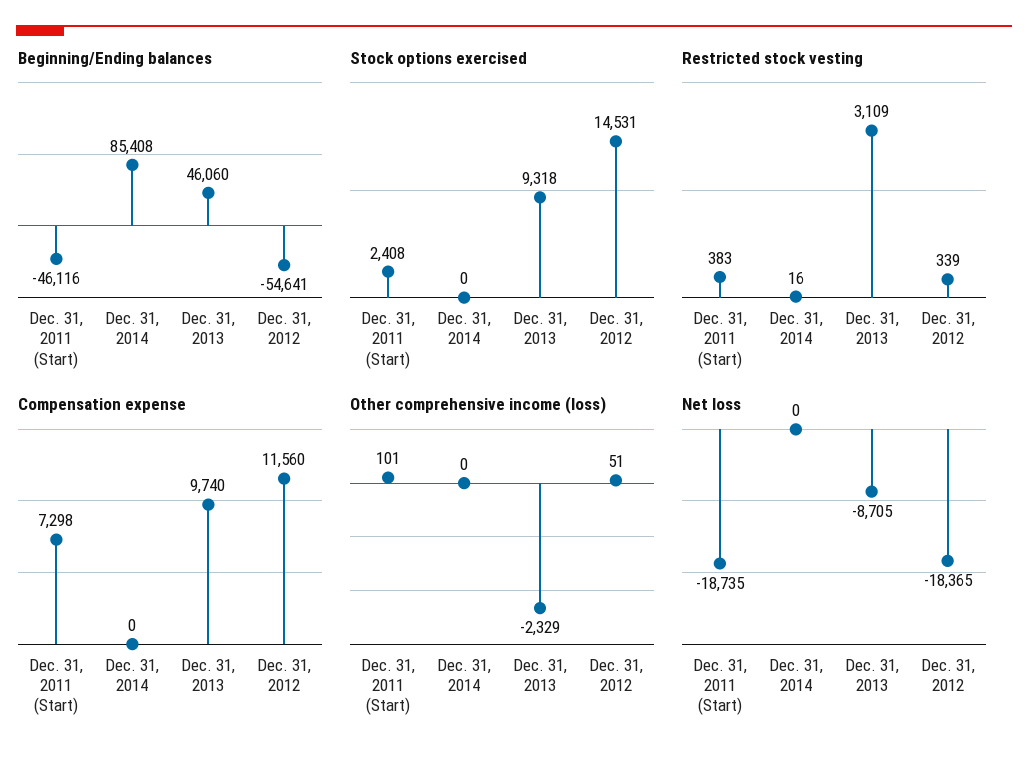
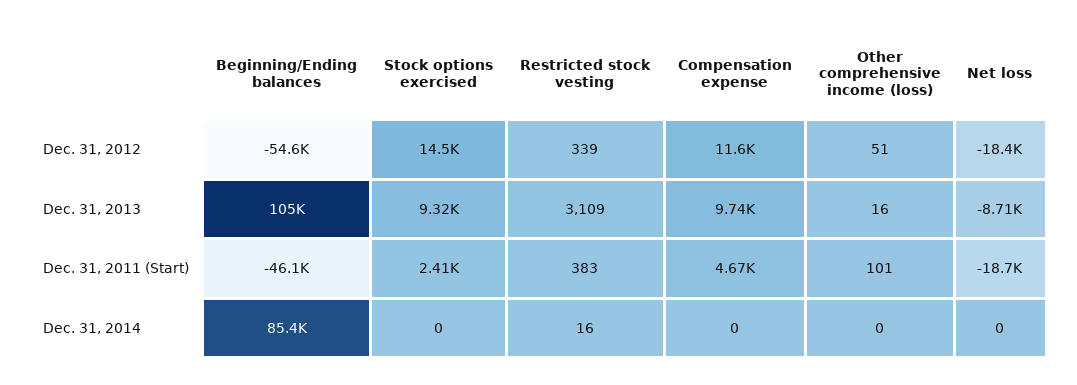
Beginning/Ending balances, Dec. 31, 2013: 46060 -> 105000
Compensation expense, Dec. 31, 2011 (Start): 7298 -> 4670
Other comprehensive income (loss), Dec. 31, 2013: -2329 -> 16

